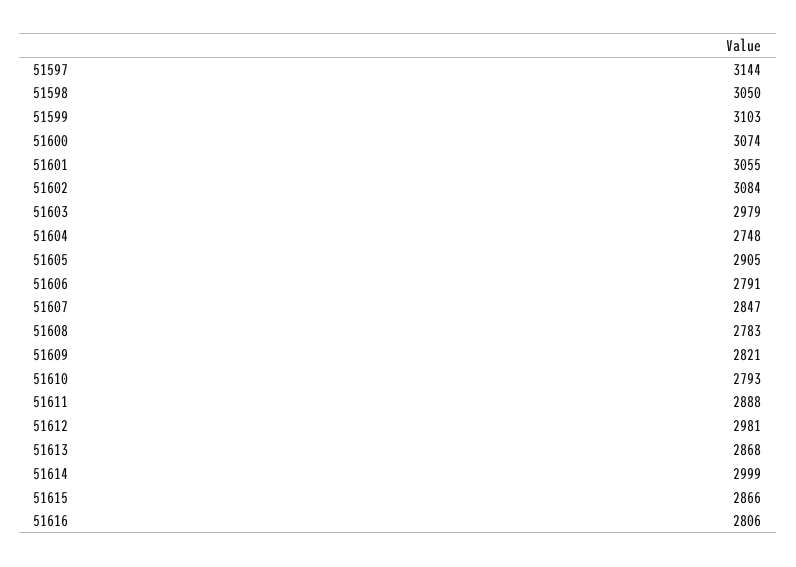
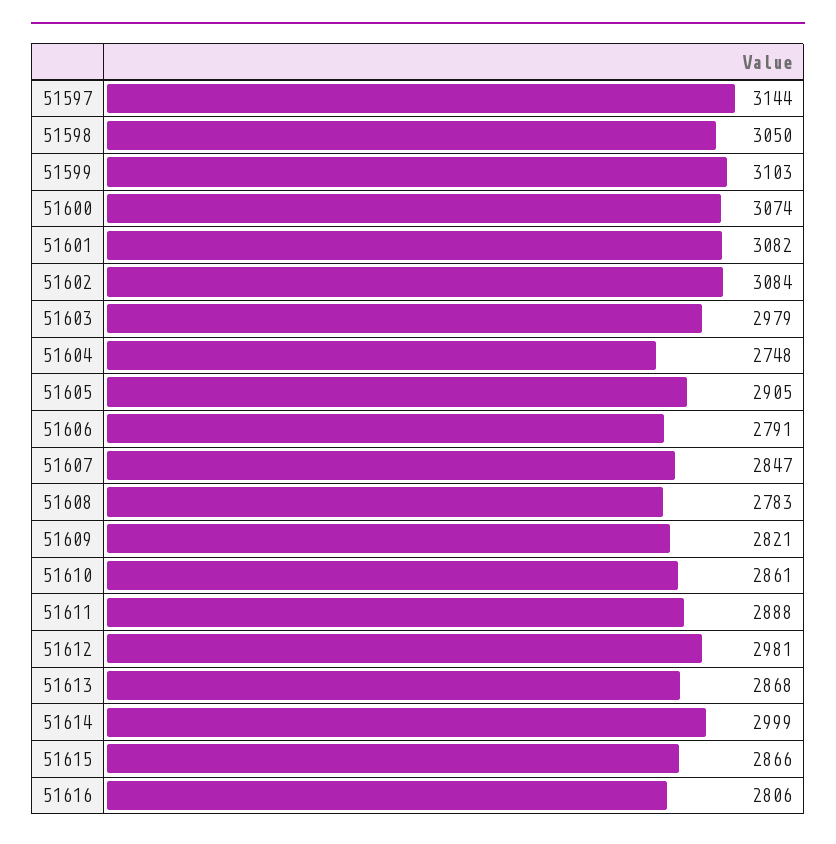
51601: 3055 -> 3082
51610: 2793 -> 2861

